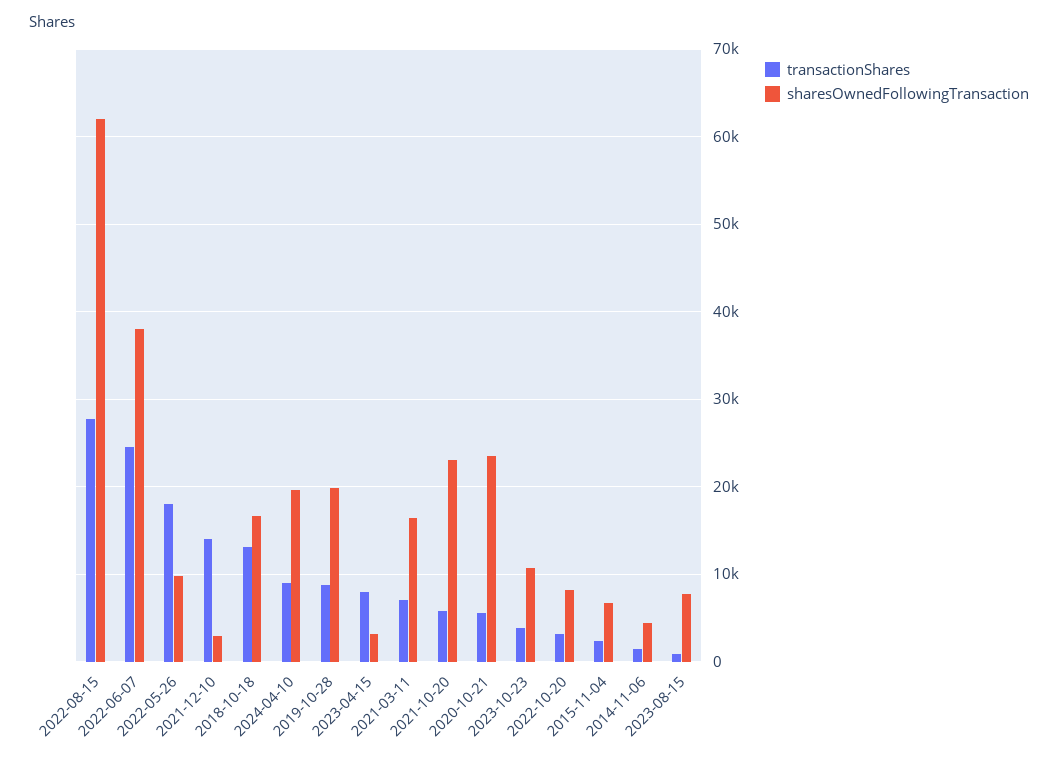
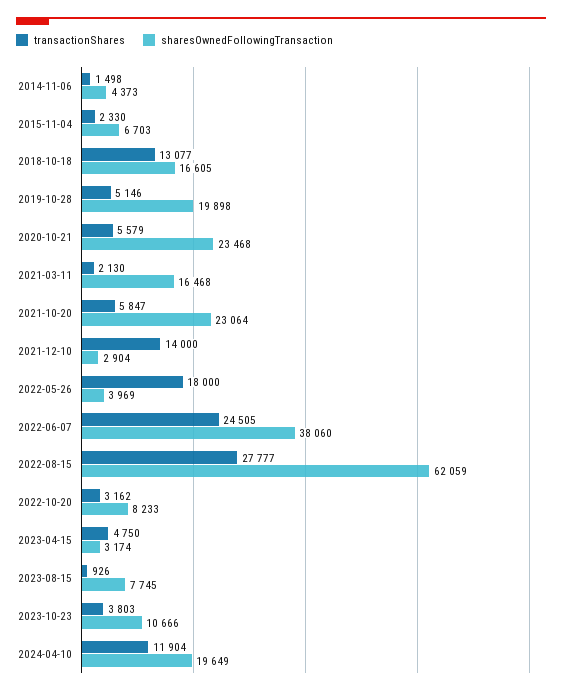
sharesOwnedFollowingTransaction, 2022-05-26: 10000 -> 3969
transactionShares, 2024-04-10: 9000 -> 11904
transactionShares, 2019-10-28: 9000 -> 5146
transactionShares, 2023-04-15: 8000 -> 4750
transactionShares, 2021-03-11: 7000 -> 2130

